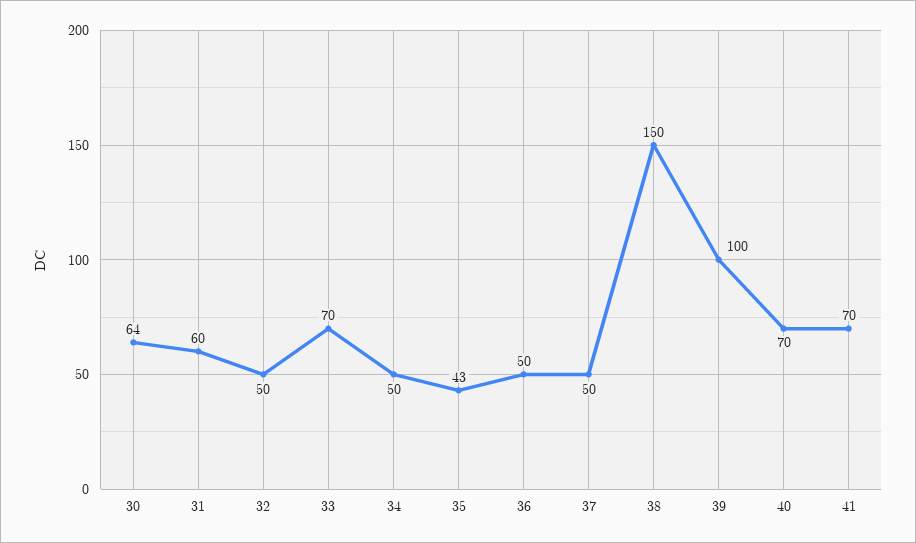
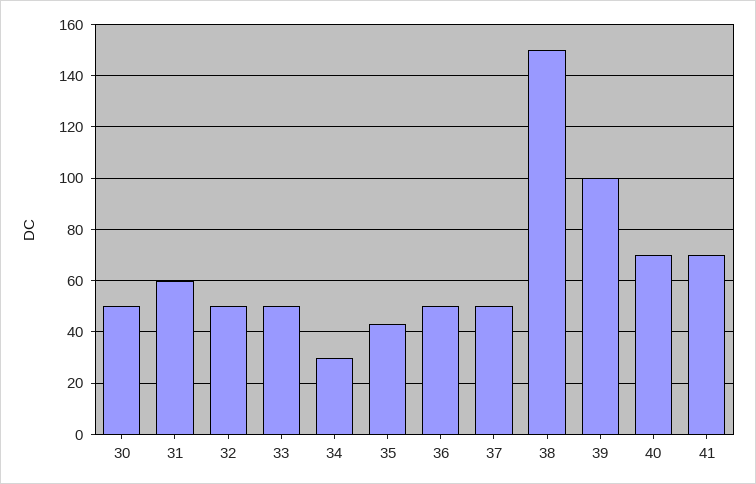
30: 64 -> 50
33: 70 -> 50
34: 50 -> 30

